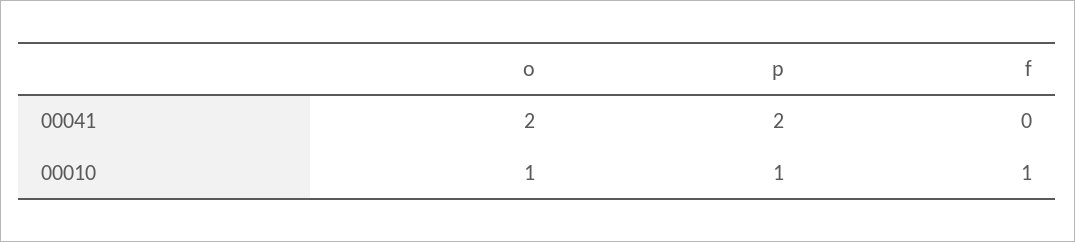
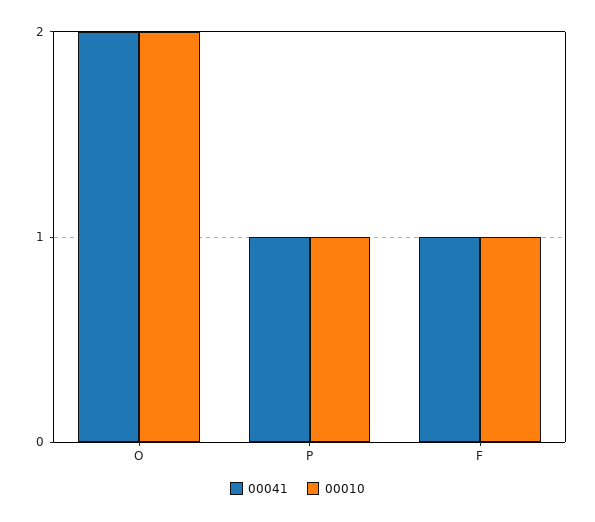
00041, p: 2 -> 1
00041, f: 0 -> 1
00010, o: 1 -> 2

